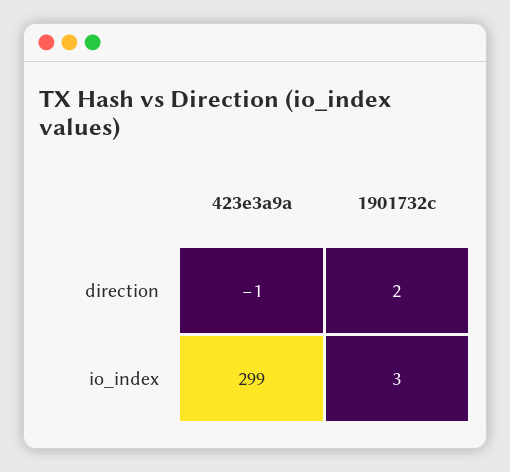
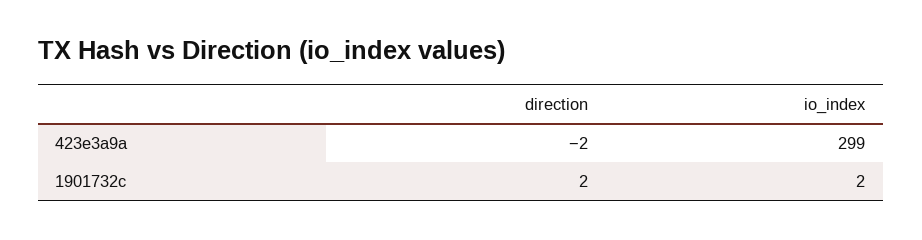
423e3a9a, direction: -1 -> -2
1901732c, io_index: 3 -> 2

